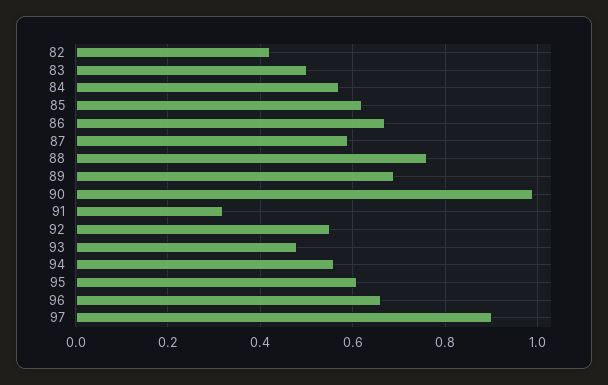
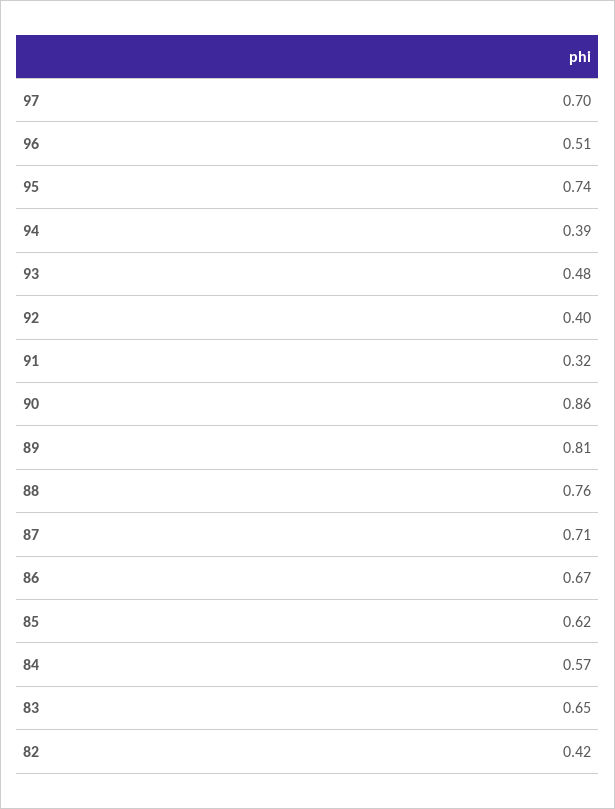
83: 0.5 -> 0.65
87: 0.6 -> 0.71
89: 0.7 -> 0.81
90: 1 -> 0.86
92: 0.55 -> 0.4
94: 0.55 -> 0.39
95: 0.6 -> 0.74
96: 0.65 -> 0.51
97: 0.9 -> 0.7

